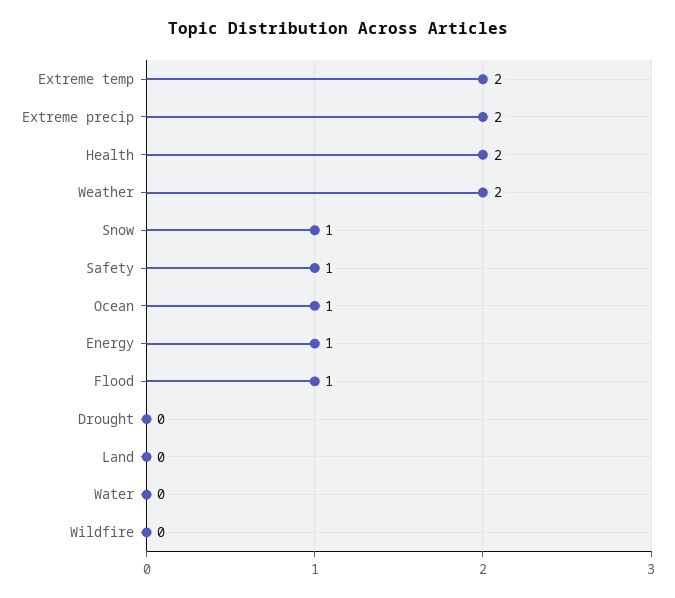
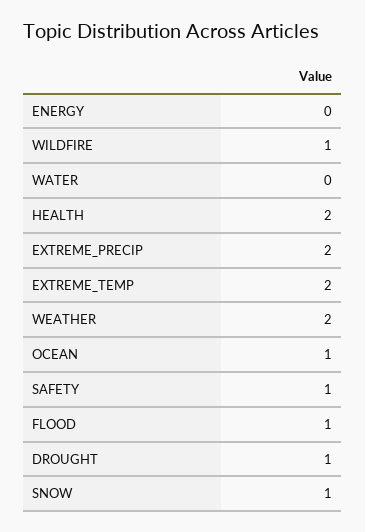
Energy: 1 -> 0
Drought: 0 -> 1
Land: 0 -> none
Wildfire: 0 -> 1

